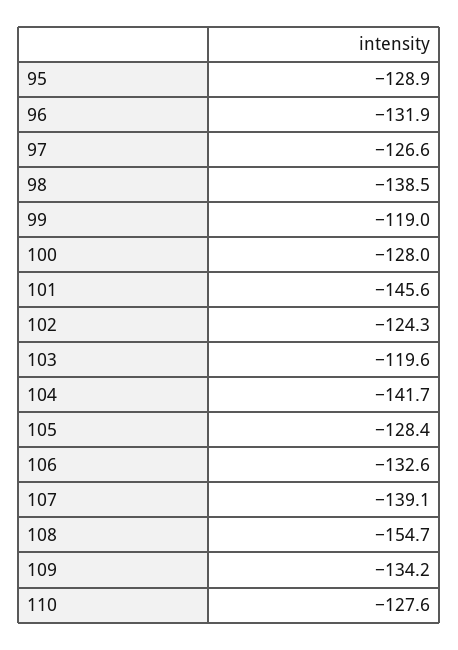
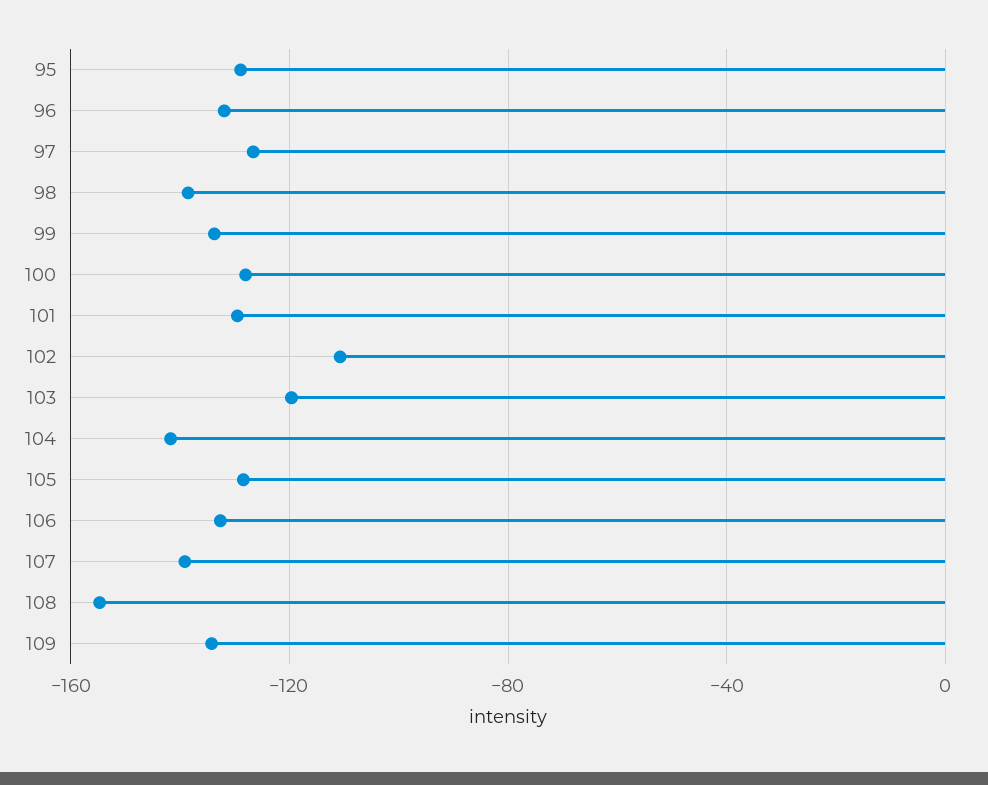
99: -119 -> -135
101: -145.6 -> -130
102: -124.3 -> -110
110: -127.6 -> none

